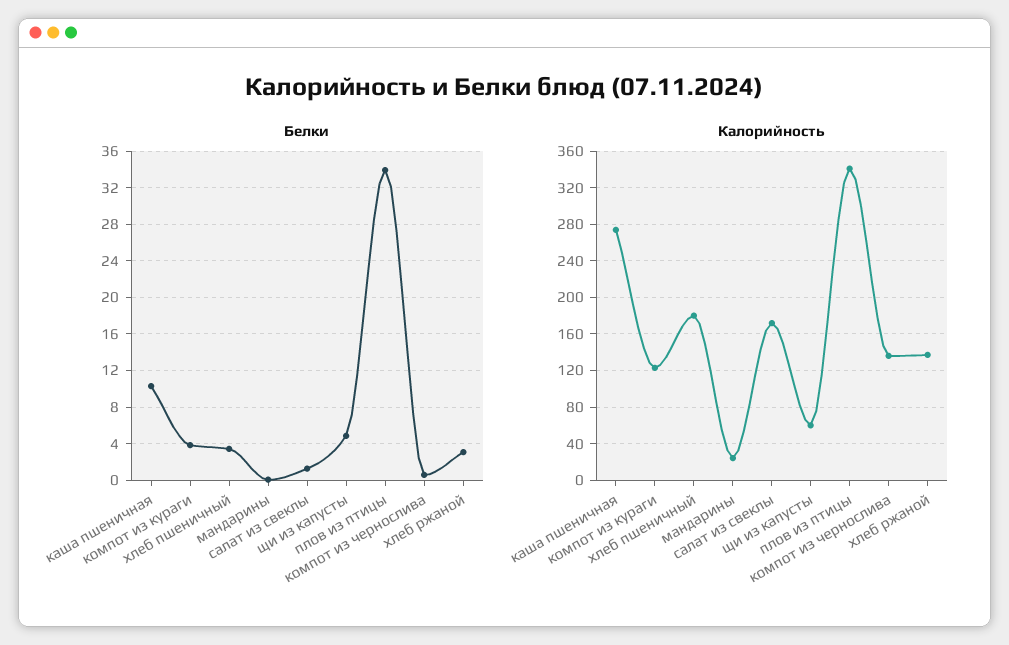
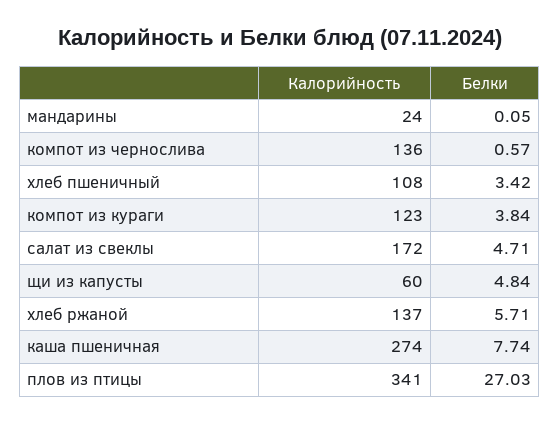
Белки, каша пшеничная: 10 -> 7.74
Белки, салат из свеклы: 1 -> 4.71
Белки, плов из птицы: 34 -> 27.03
Белки, хлеб ржаной: 3 -> 5.71
Калорийность, хлеб пшеничный: 180 -> 108

